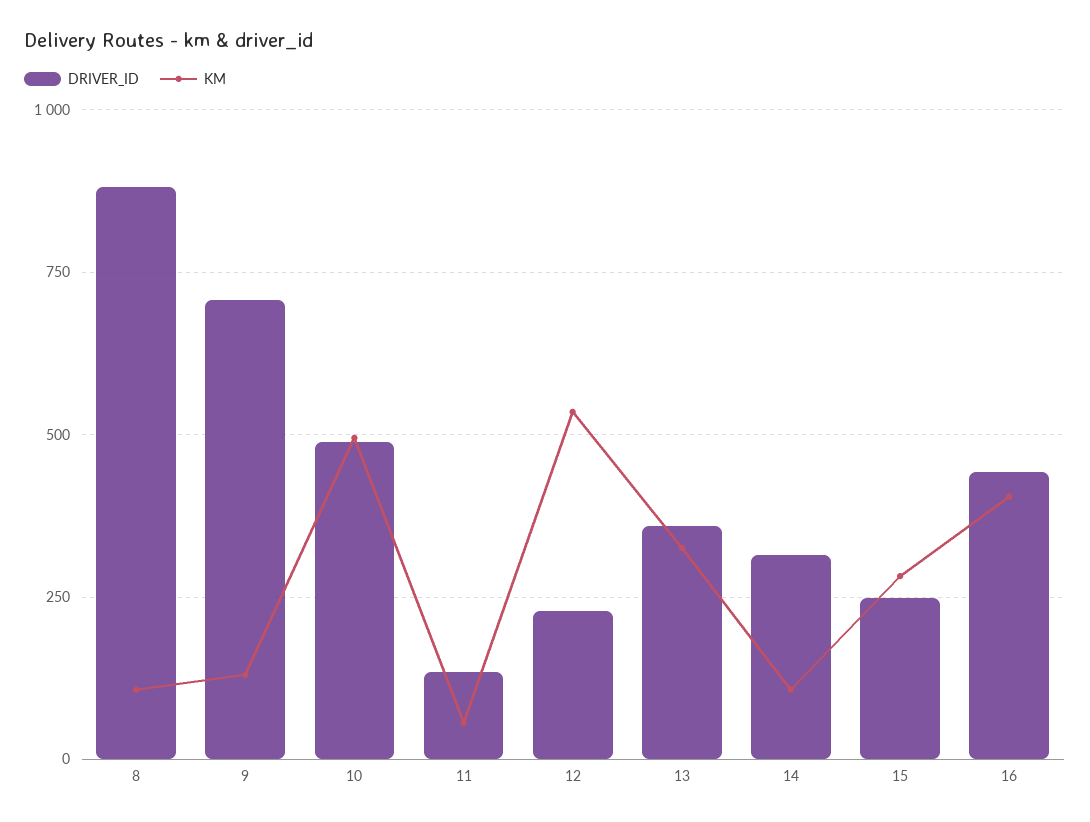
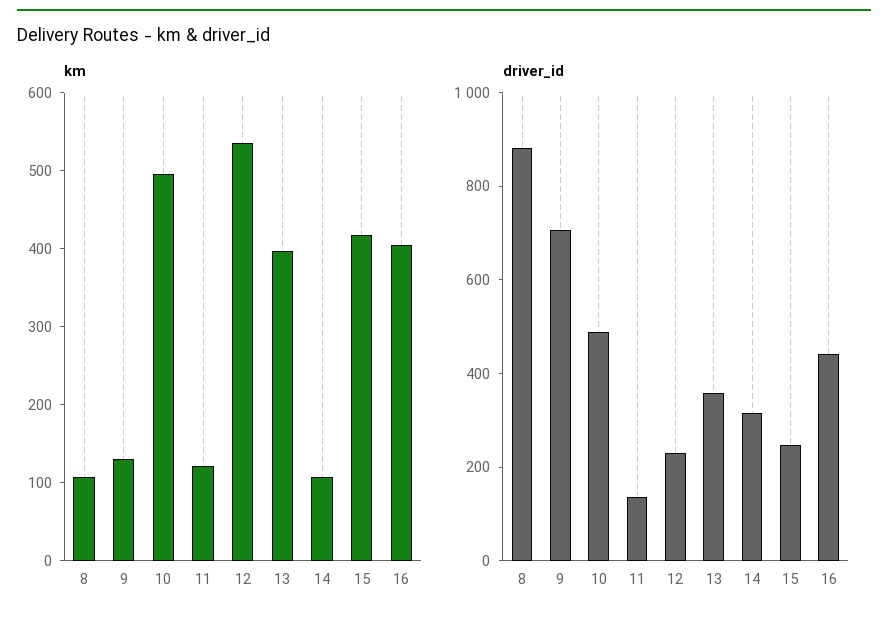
KM, 11: 50 -> 120
KM, 13: 325 -> 400
KM, 15: 275 -> 420

